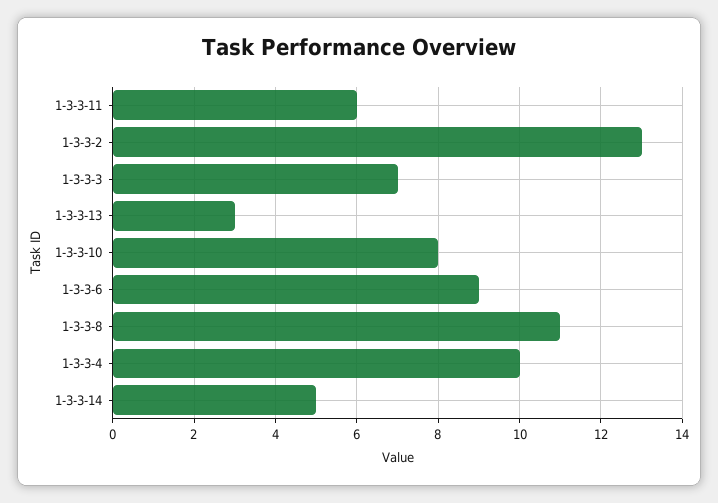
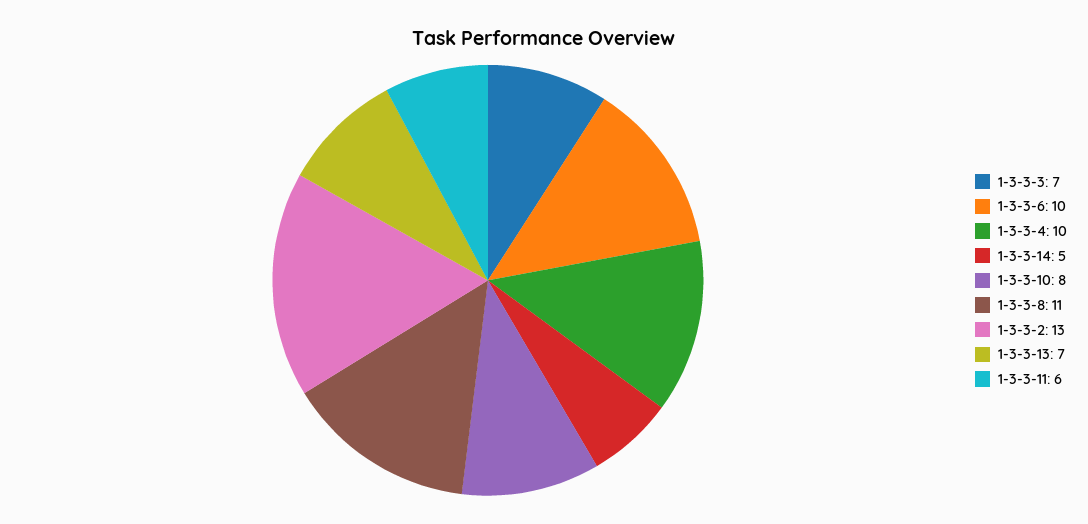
1-3-3-13: 3 -> 7
1-3-3-6: 9 -> 10

